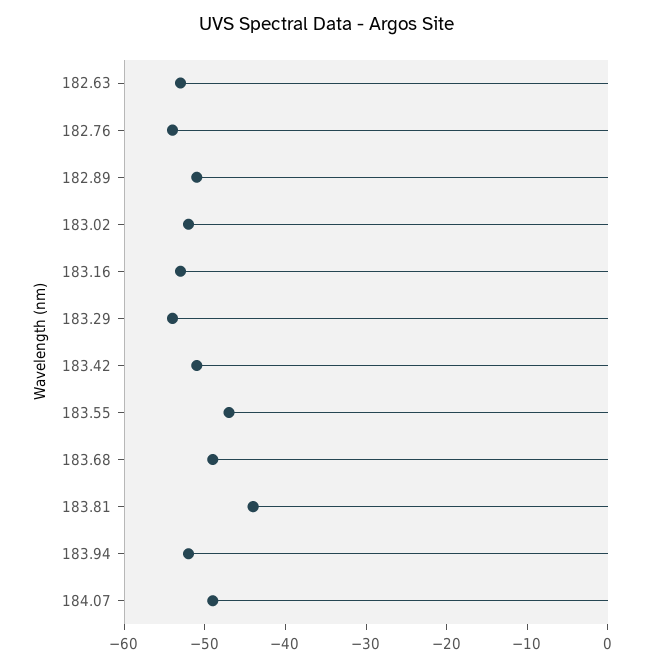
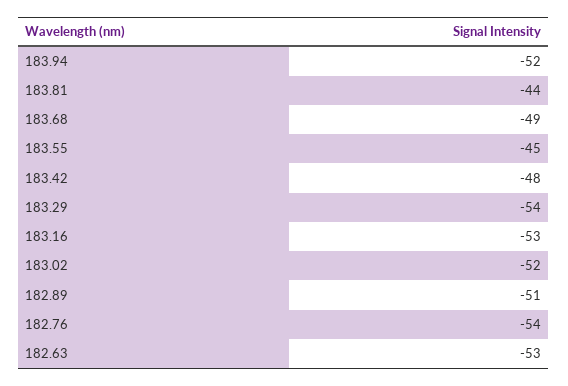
183.42: -51 -> -48
183.55: -47 -> -45
184.07: -49 -> none

